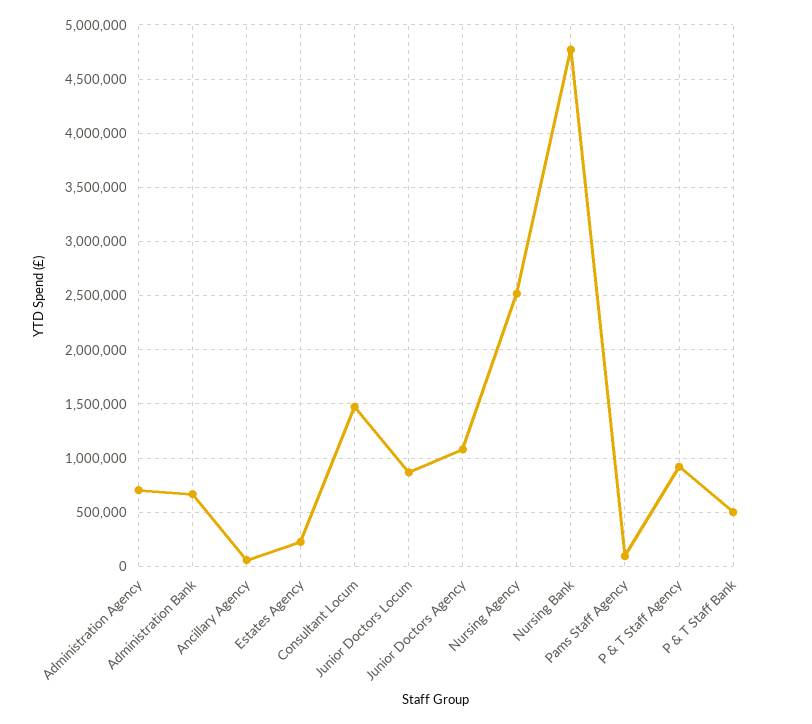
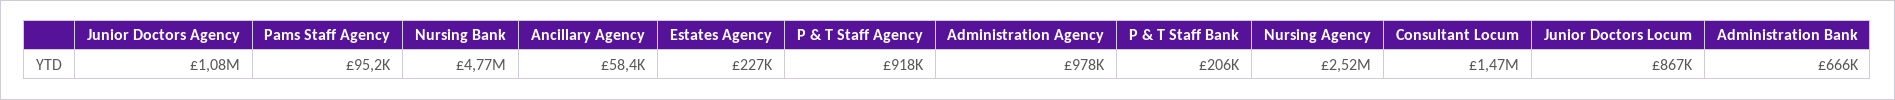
Administration Agency: 700000 -> 978000
P & T Staff Bank: 500000 -> 206000

